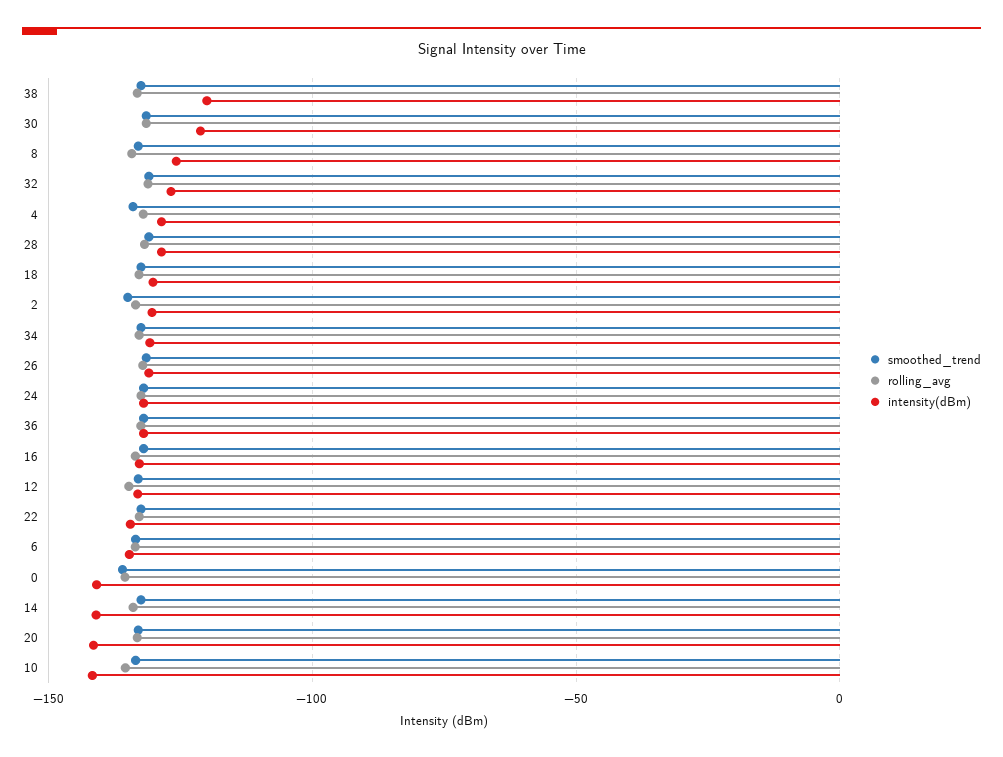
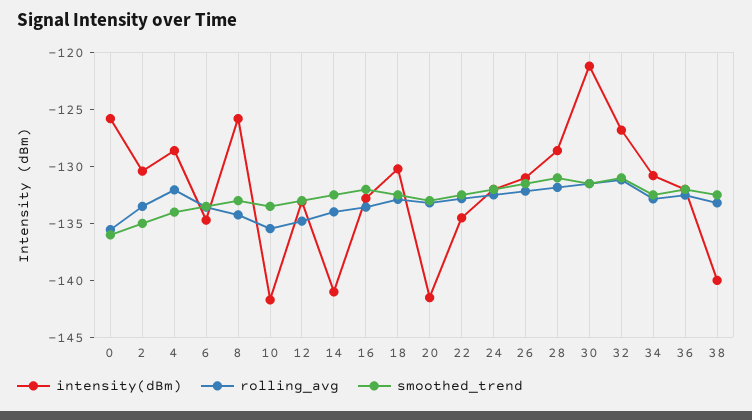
intensity(dBm), 38: -120 -> -140
intensity(dBm), 0: -140 -> -126

